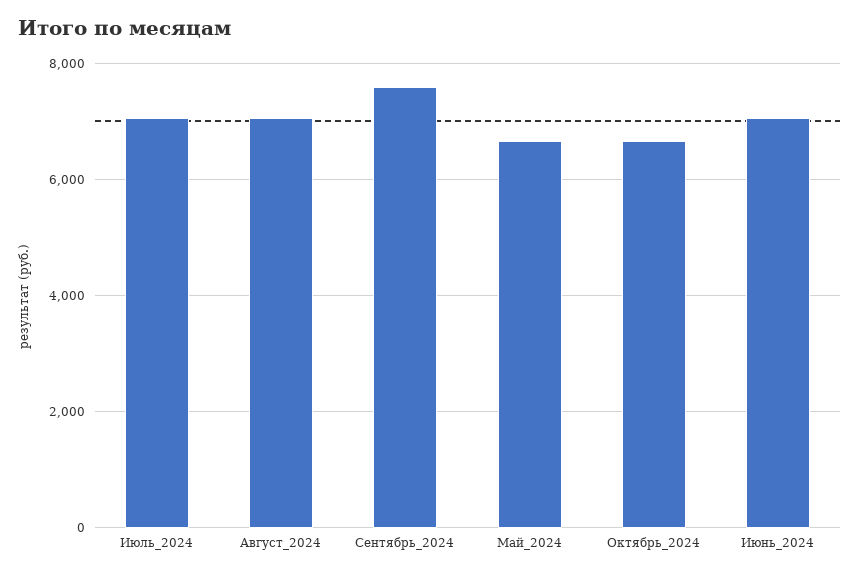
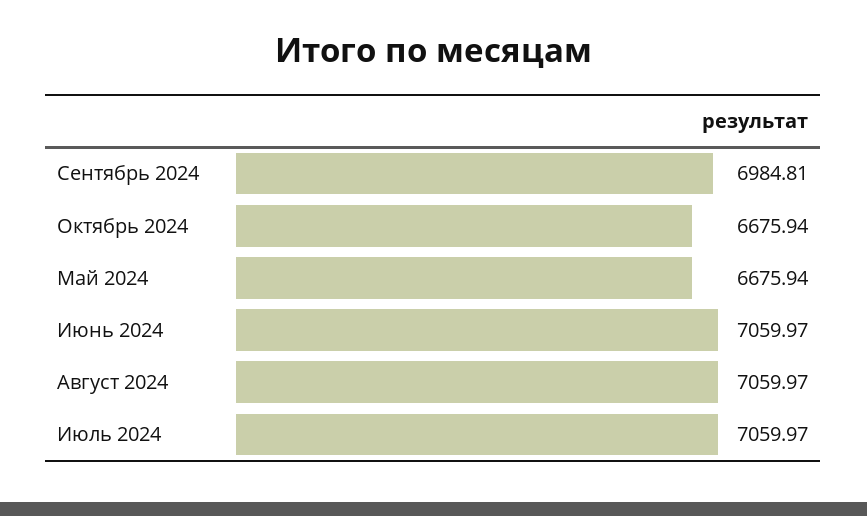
Сентябрь_2024: 7600 -> 6984.81

